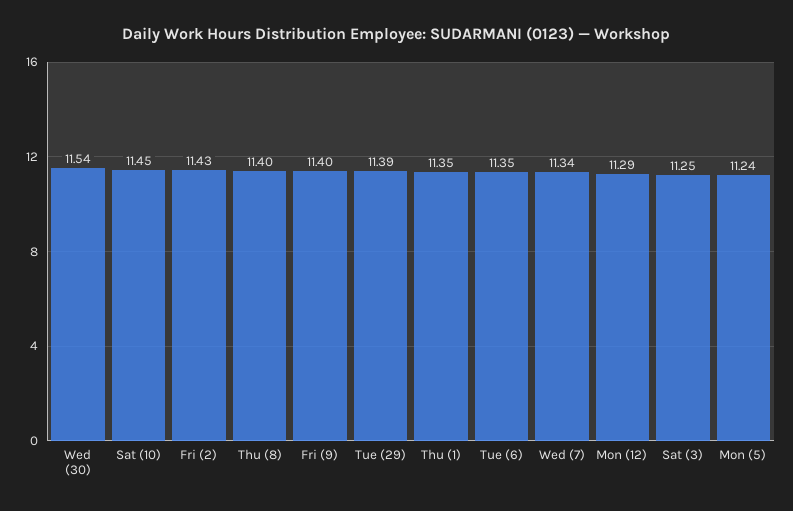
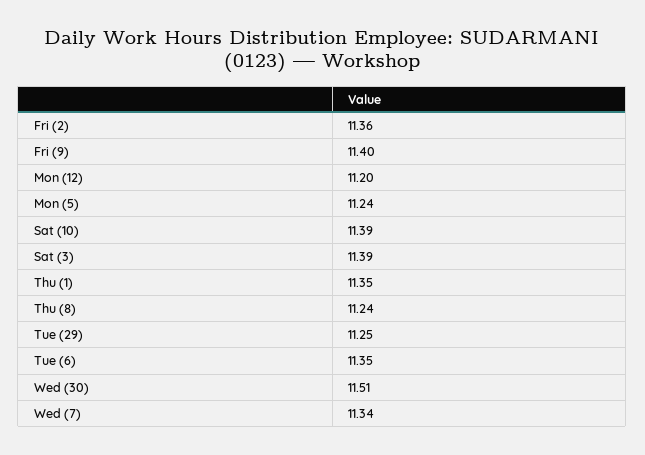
Wed (30): 11.54 -> 11.51
Sat (10): 11.45 -> 11.39
Fri (2): 11.43 -> 11.36
Thu (8): 11.4 -> 11.24
Tue (29): 11.39 -> 11.25
Mon (12): 11.29 -> 11.2
Sat (3): 11.25 -> 11.39

